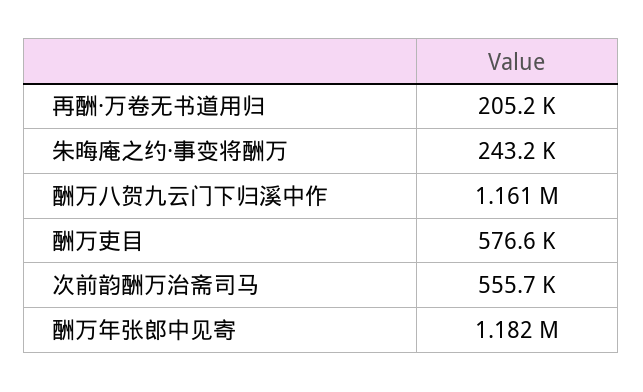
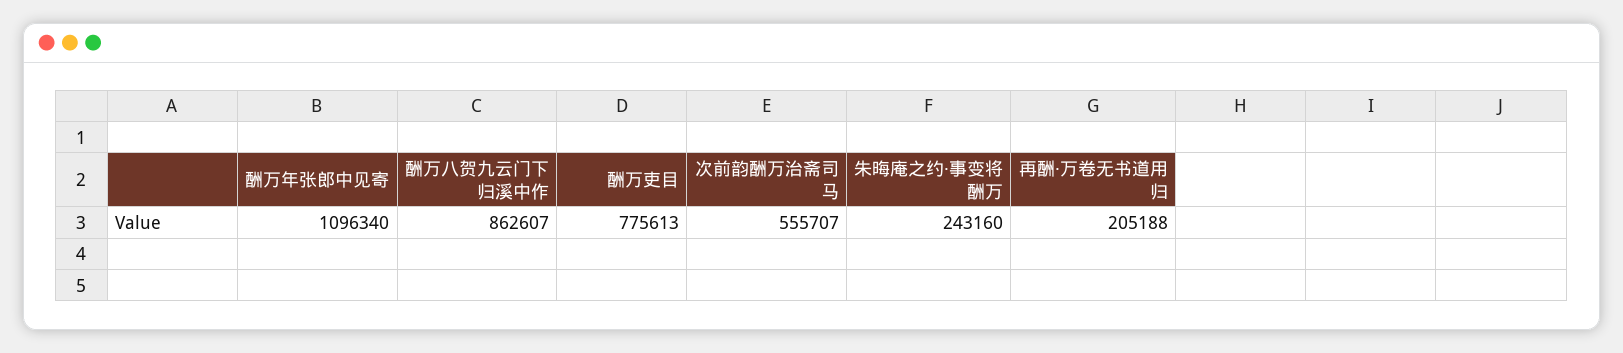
酬万八贺九云门下归溪中作: 1161000 -> 862607
酬万吏目: 576600 -> 775613
酬万年张郎中见寄: 1182000 -> 1096340

